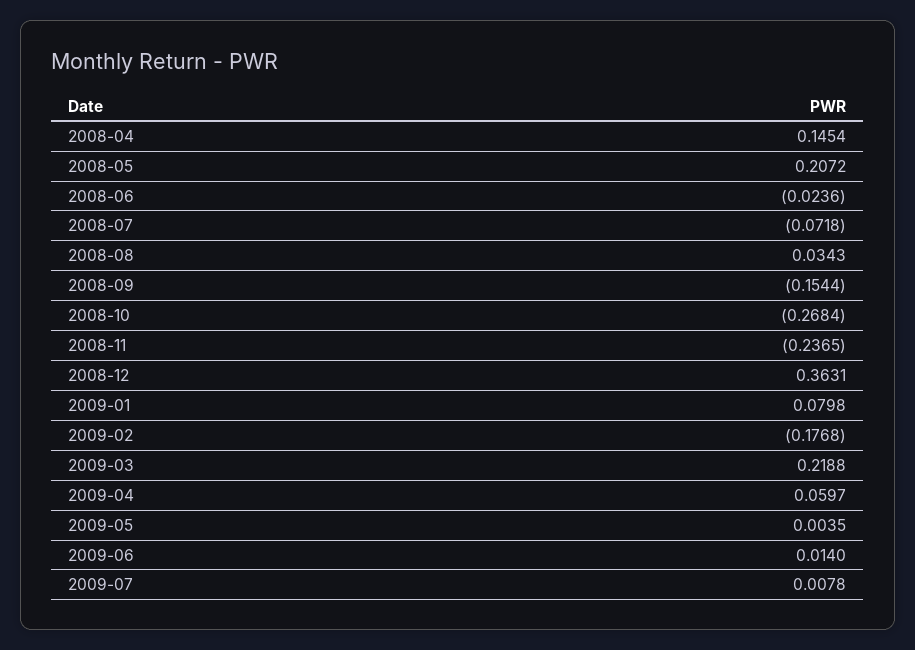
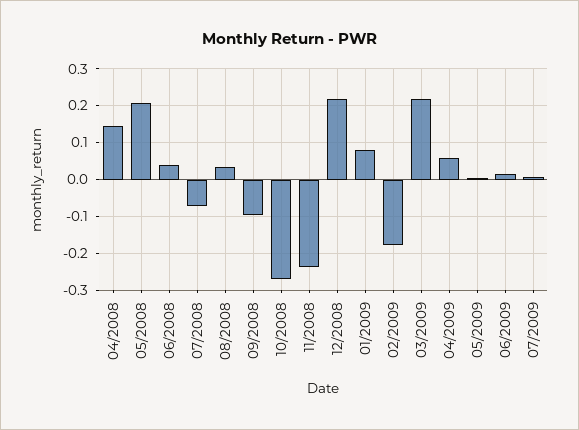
2008-06: -0.0236 -> 0.04
2008-09: -0.1544 -> -0.1
2008-12: 0.3631 -> 0.22

